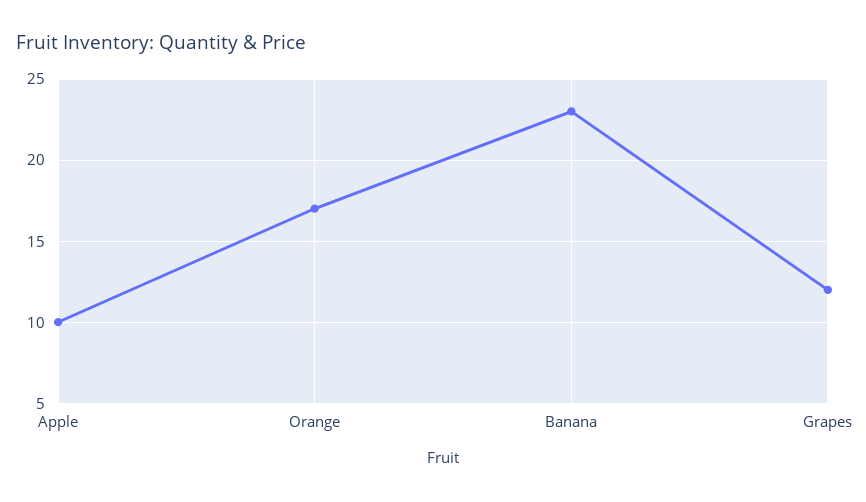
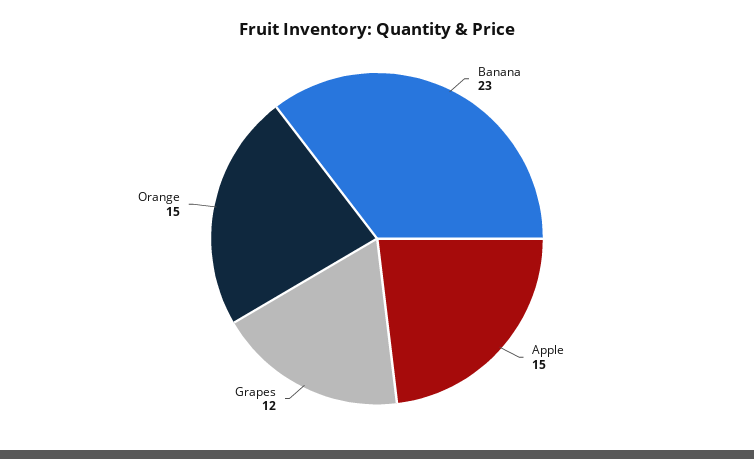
Apple: 10 -> 15
Orange: 17 -> 15

